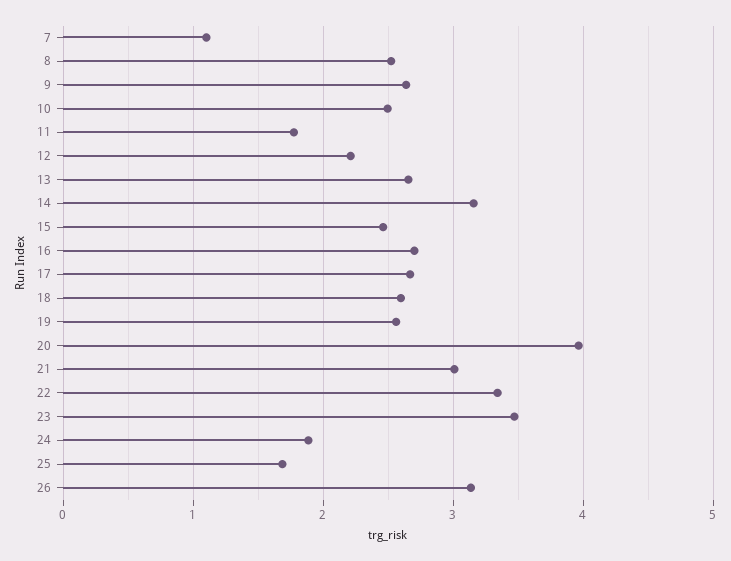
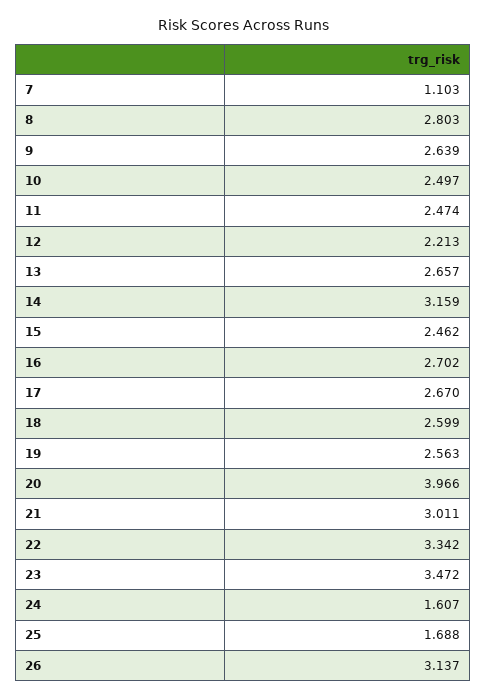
8: 2.5 -> 2.803
11: 1.8 -> 2.474
24: 1.9 -> 1.607

